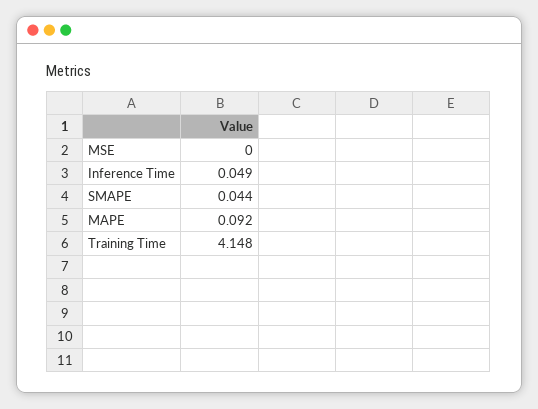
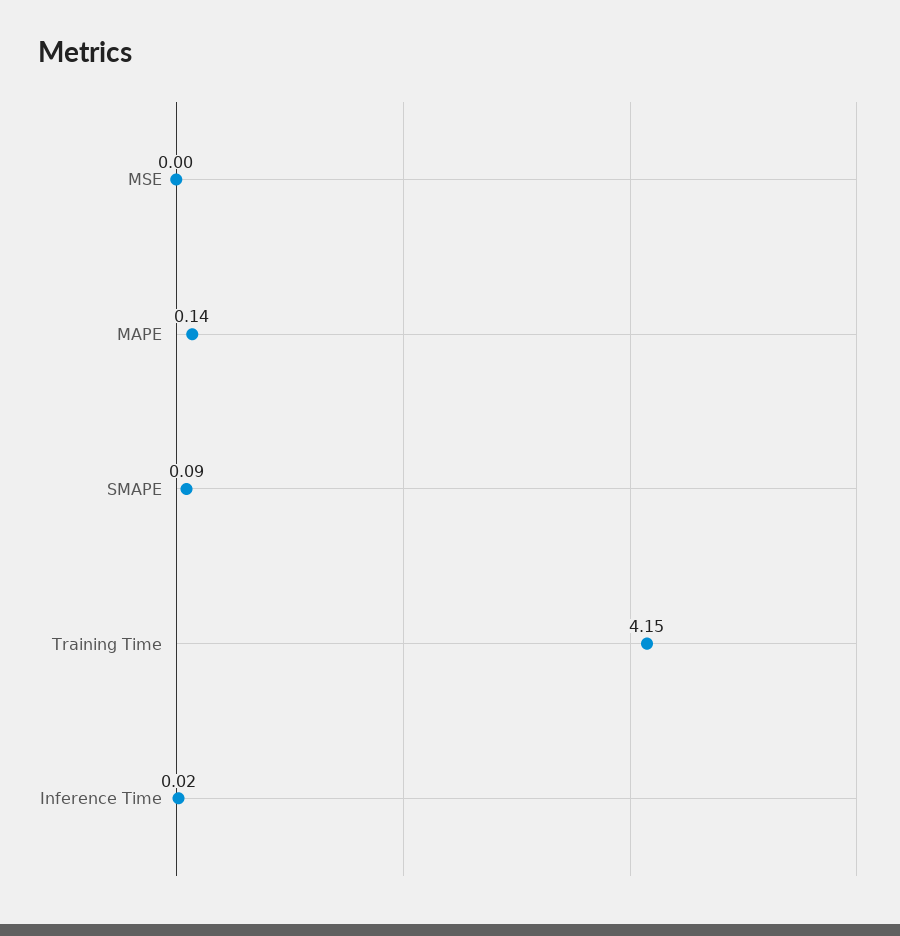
Inference Time: 0.049 -> 0.02
SMAPE: 0.044 -> 0.09
MAPE: 0.092 -> 0.14

